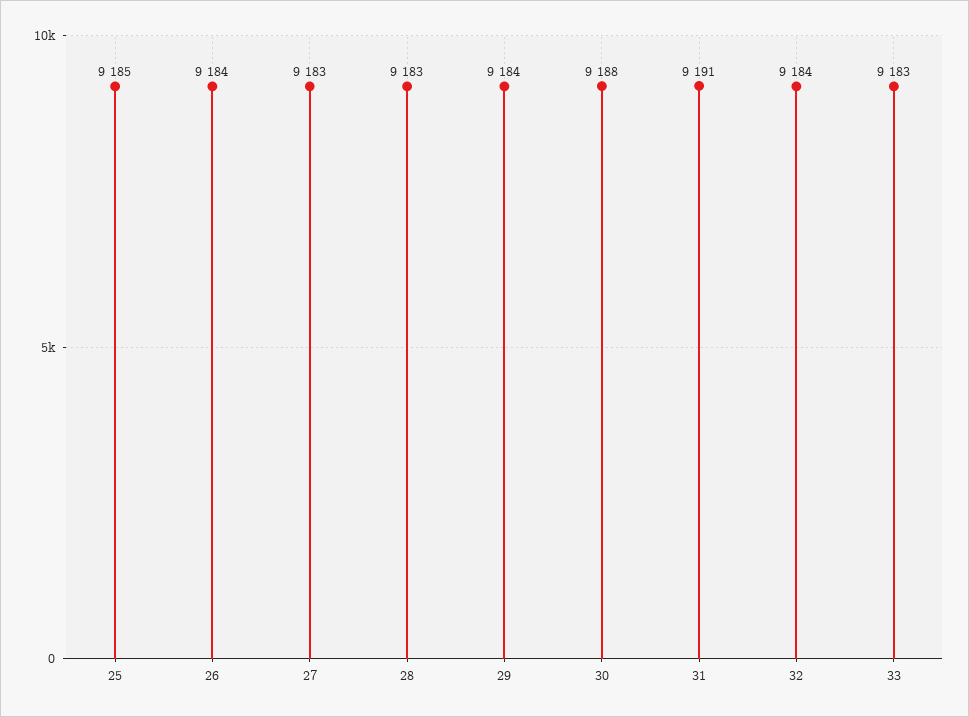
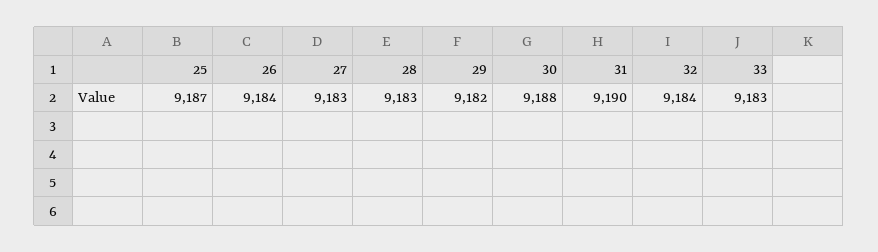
25: 9185 -> 9187
29: 9184 -> 9182
31: 9191 -> 9190

